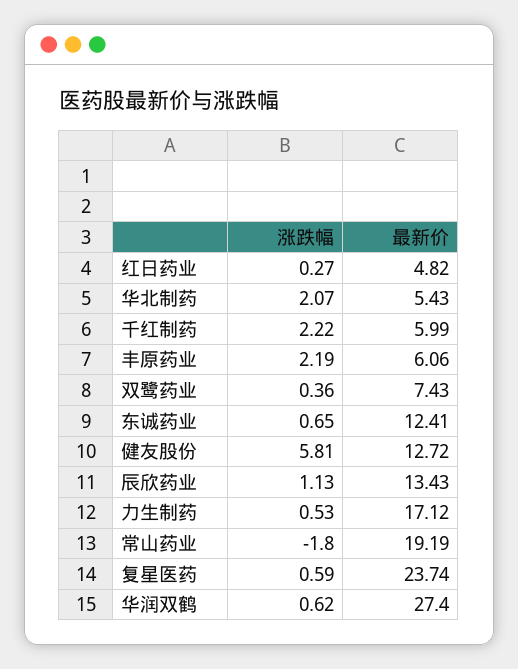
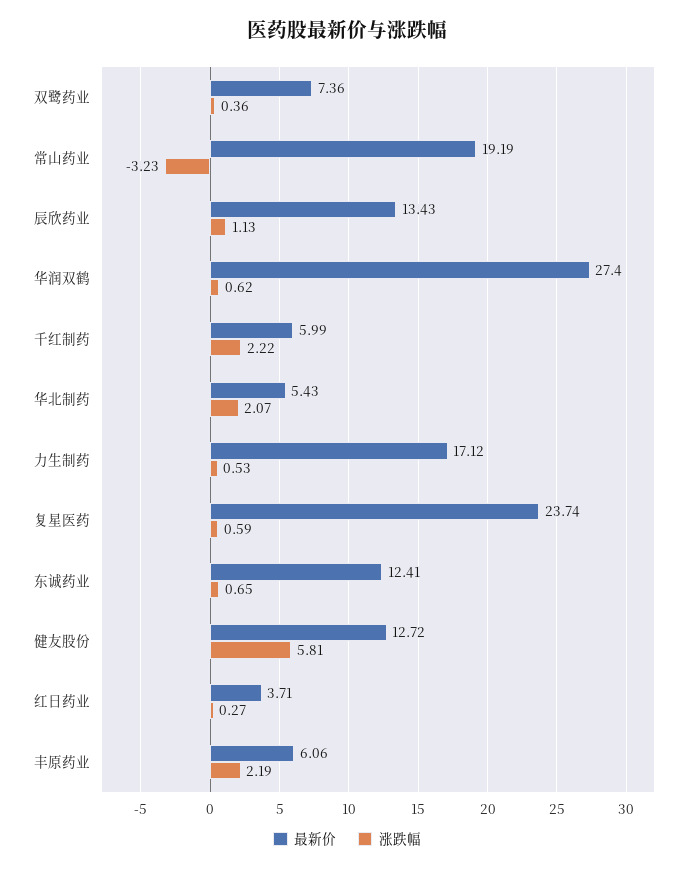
最新价, 红日药业: 4.82 -> 3.71
最新价, 双鹭药业: 7.43 -> 7.36
涨跌幅, 常山药业: -1.8 -> -3.23

